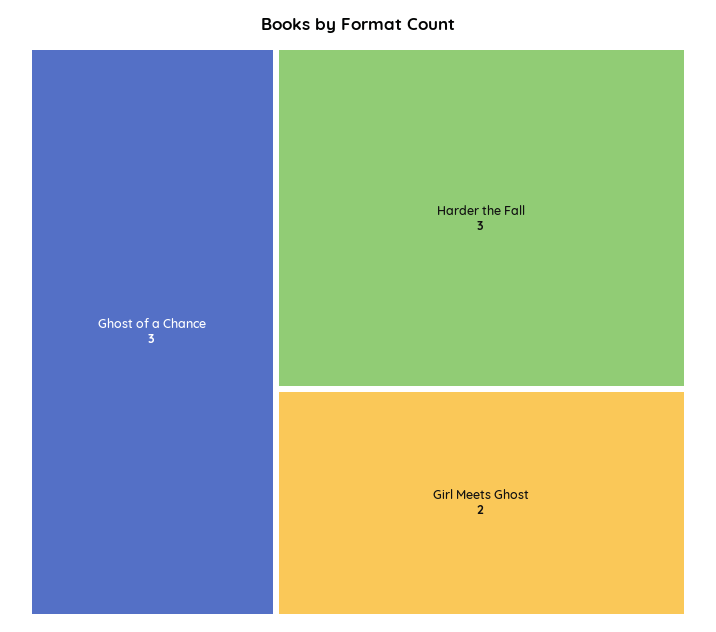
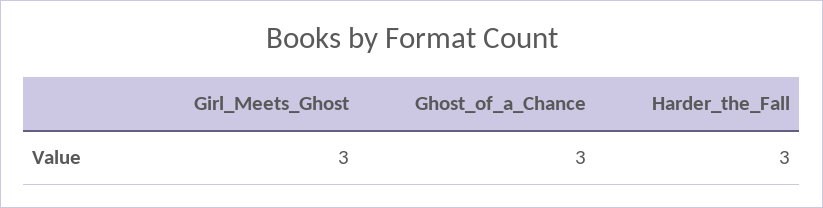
Girl Meets Ghost: 2 -> 3

